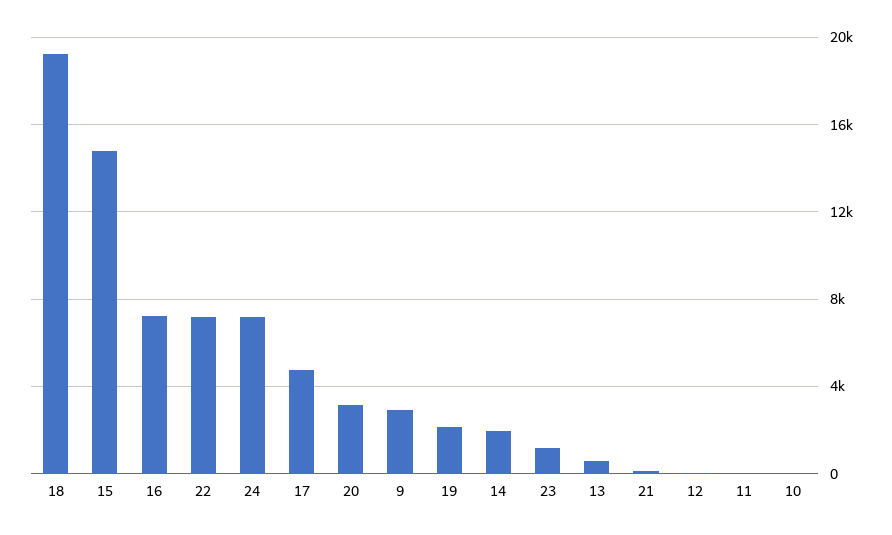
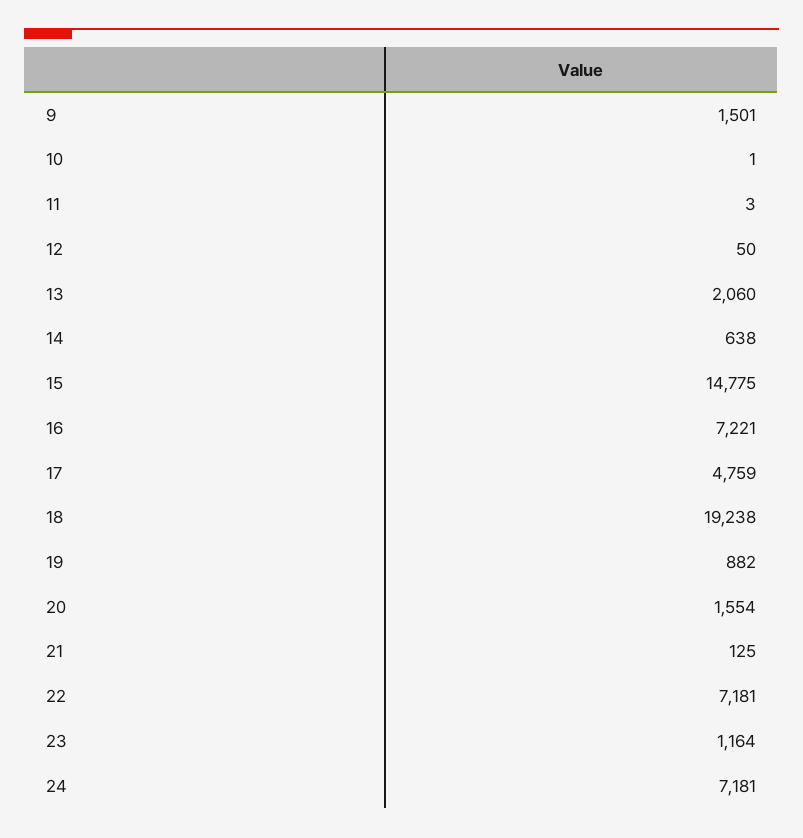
20: 3000 -> 1554
9: 3000 -> 1501
19: 2000 -> 882
14: 2000 -> 638
13: 500 -> 2060

